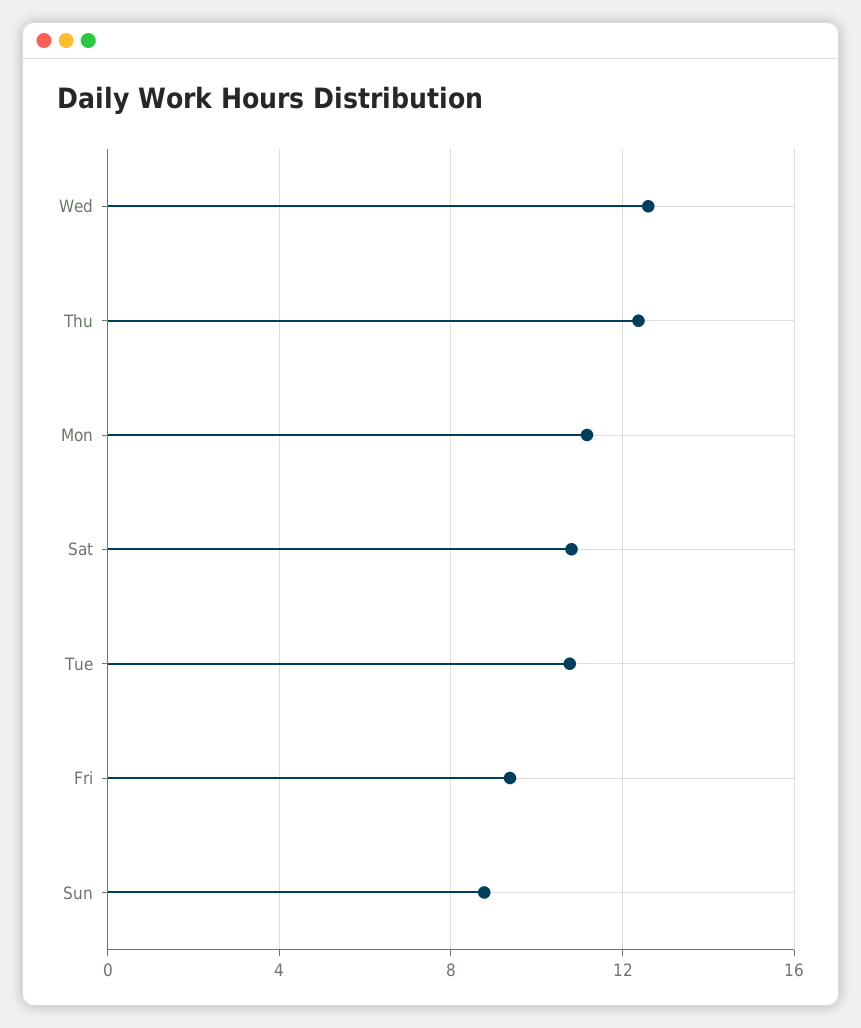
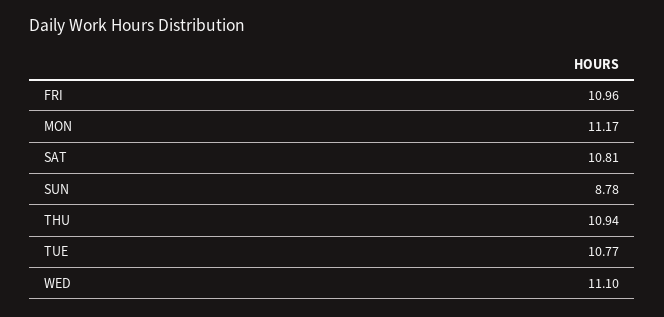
Wed: 12.5 -> 11.1
Thu: 12.5 -> 10.94
Fri: 9.5 -> 10.96

